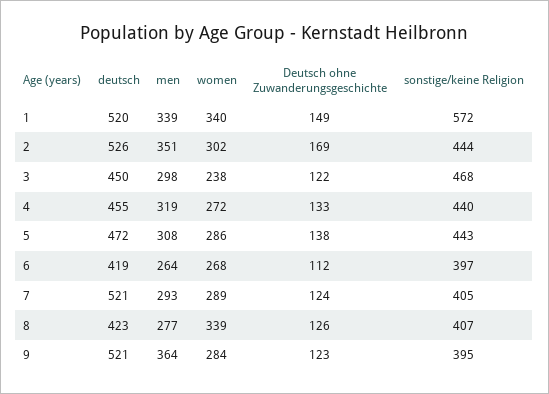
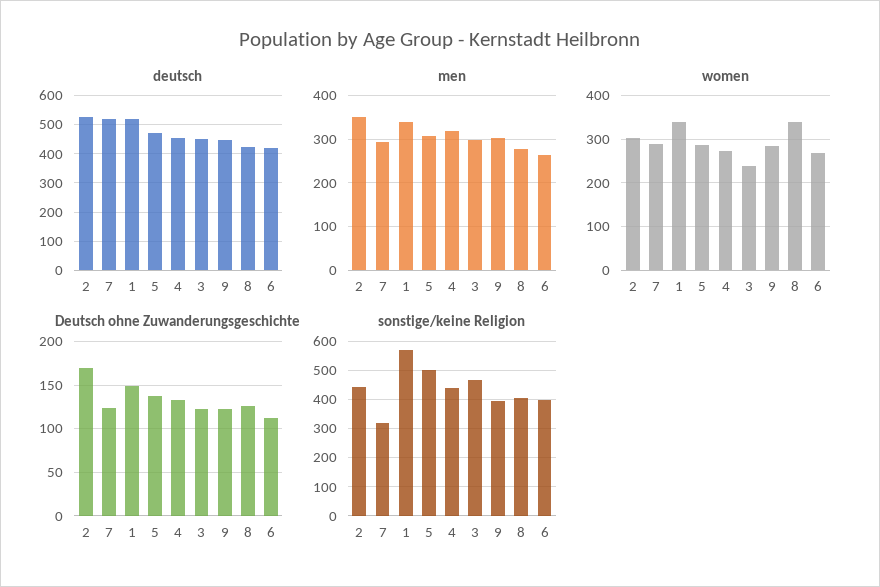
sonstige/keine Religion, 5: 443 -> 500
sonstige/keine Religion, 7: 405 -> 325
deutsch, 9: 521 -> 450
men, 9: 364 -> 300

